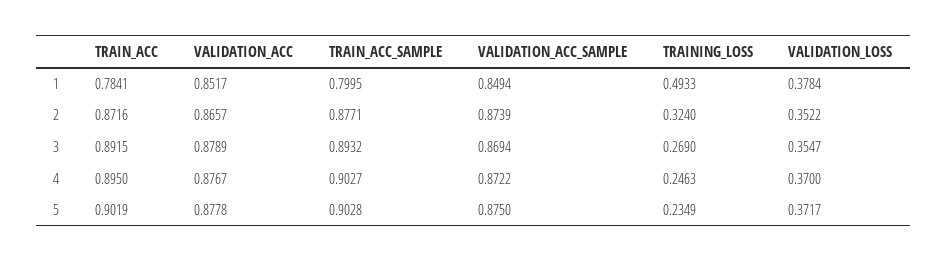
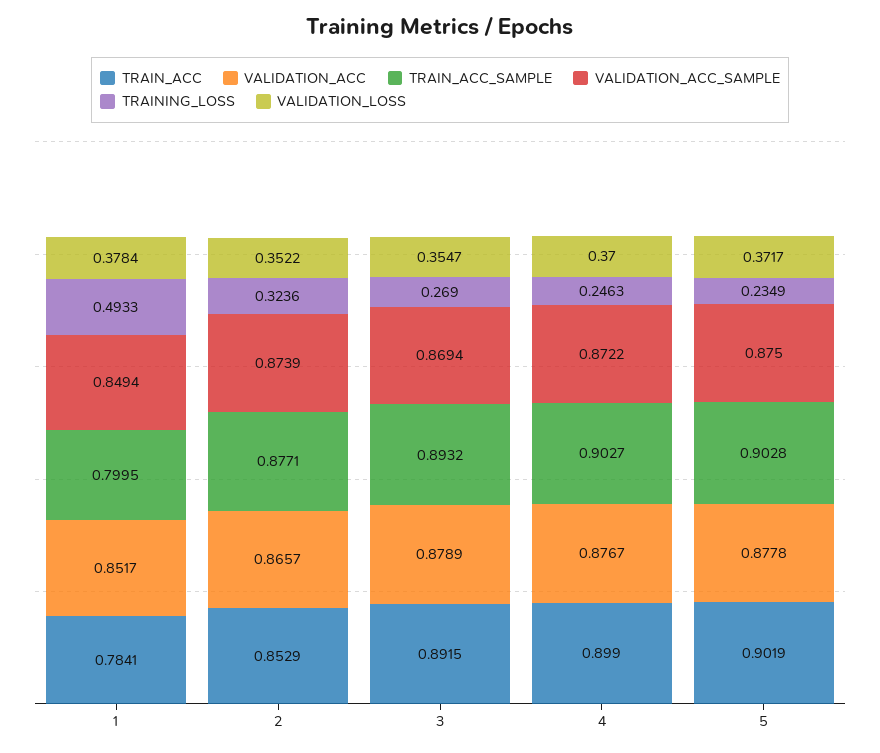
TRAIN_ACC, 2: 0.8716 -> 0.8529
TRAINING_LOSS, 2: 0.324 -> 0.3236
TRAIN_ACC, 4: 0.895 -> 0.899

